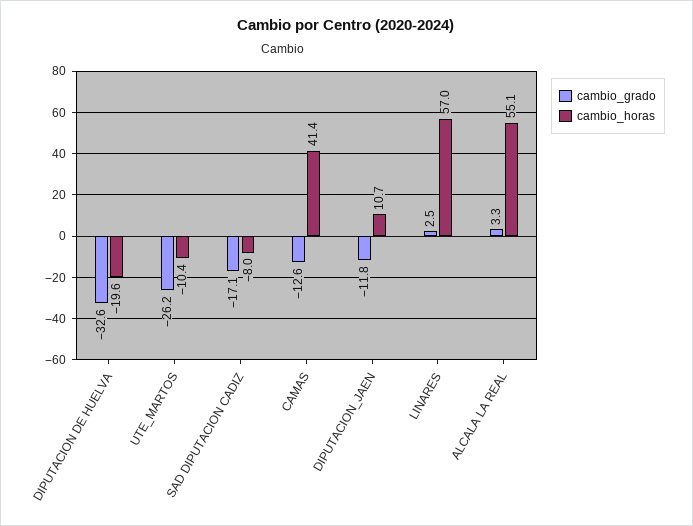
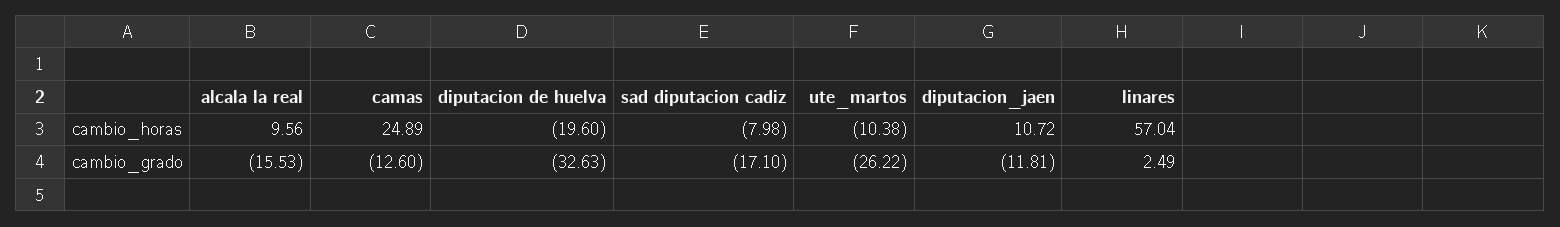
cambio_horas, CAMAS: 41.4 -> 24.89
cambio_grado, ALCALA LA REAL: 3.3 -> -15.53
cambio_horas, ALCALA LA REAL: 55.1 -> 9.56

